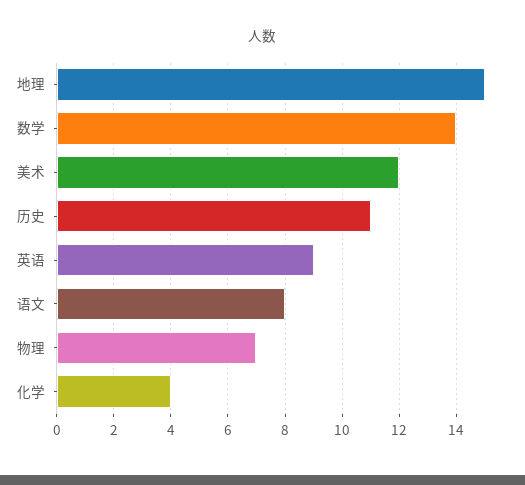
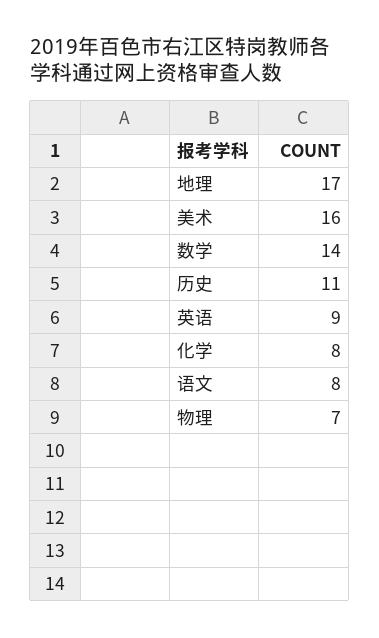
地理: 15 -> 17
美术: 12 -> 16
化学: 4 -> 8

